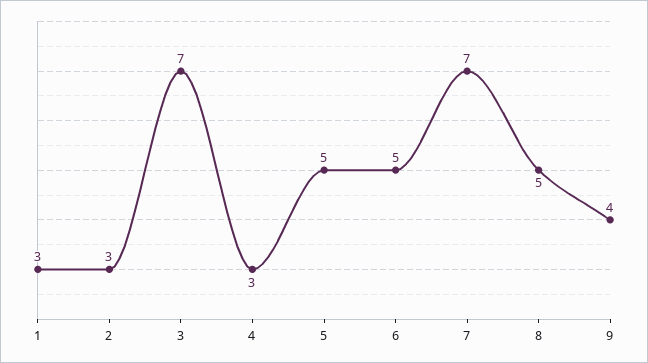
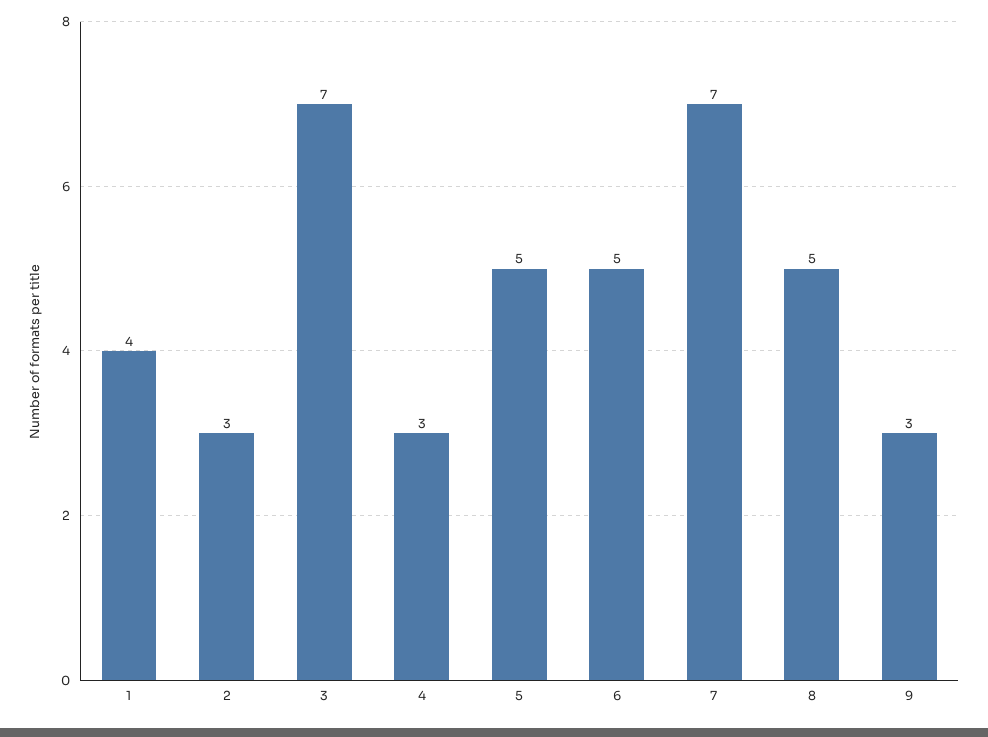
1: 3 -> 4
9: 4 -> 3

